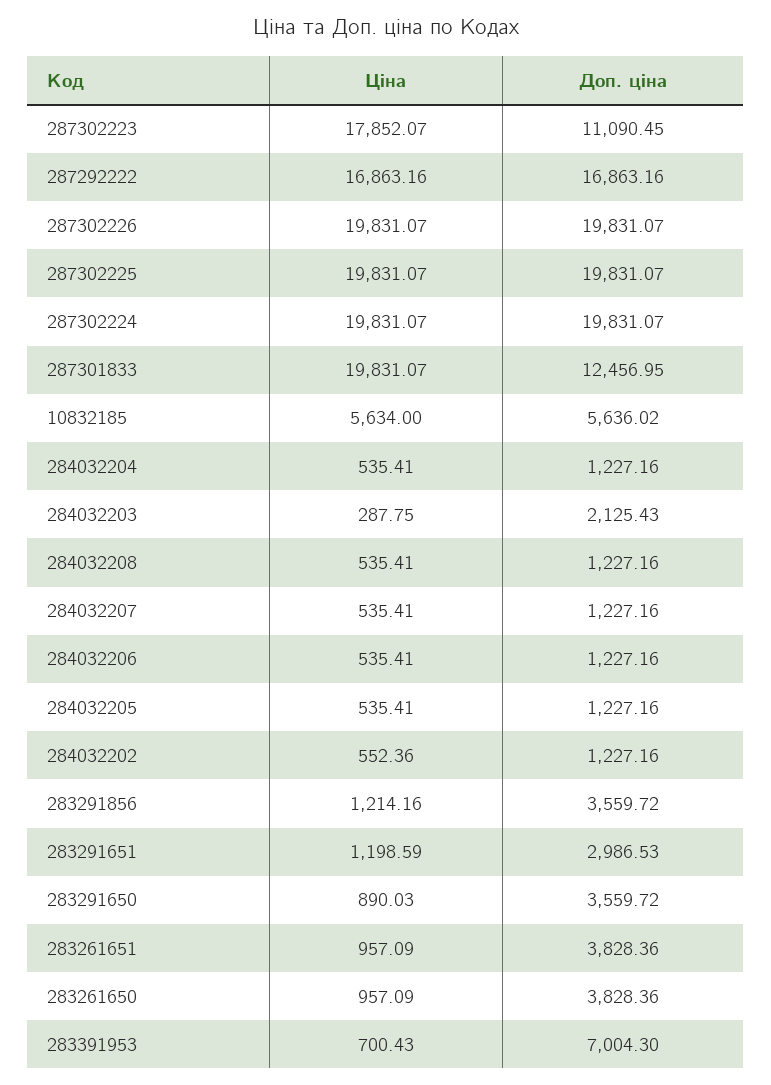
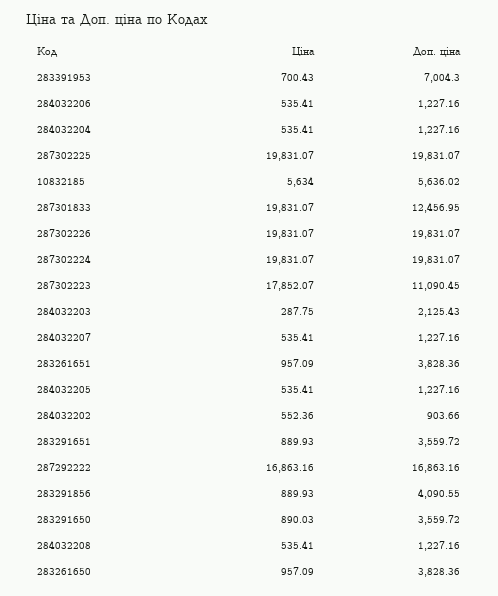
Доп. ціна, 284032202: 1227.16 -> 903.66
Ціна, 283291856: 1214.16 -> 889.93
Доп. ціна, 283291856: 3559.72 -> 4090.55
Ціна, 283291651: 1198.59 -> 889.93
Доп. ціна, 283291651: 2986.53 -> 3559.72

